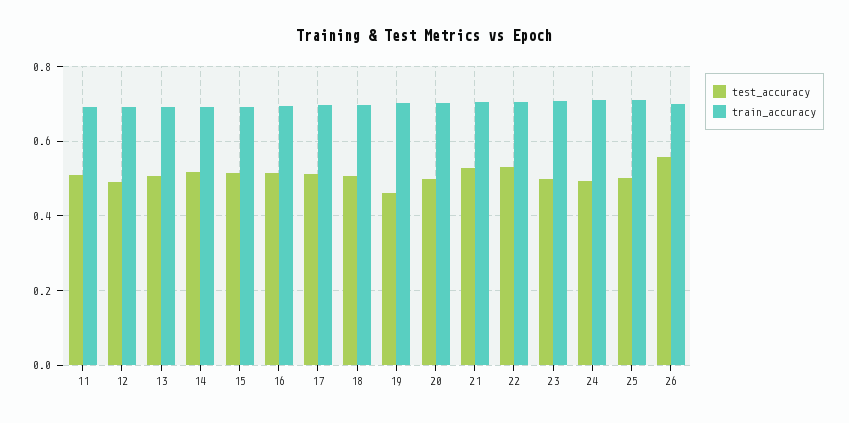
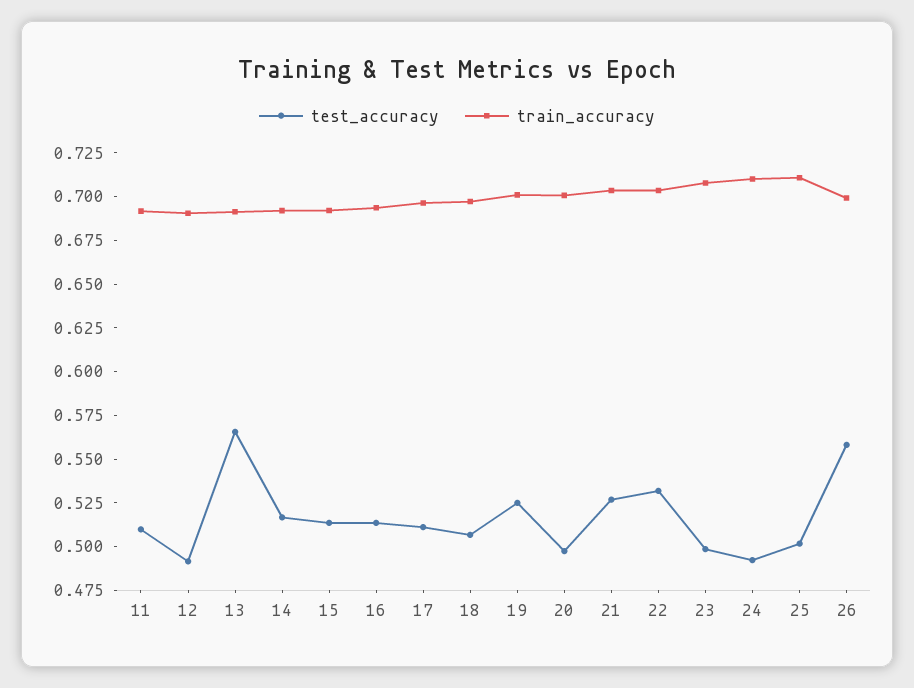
test_accuracy, 13: 0.5 -> 0.565
test_accuracy, 19: 0.46 -> 0.525

